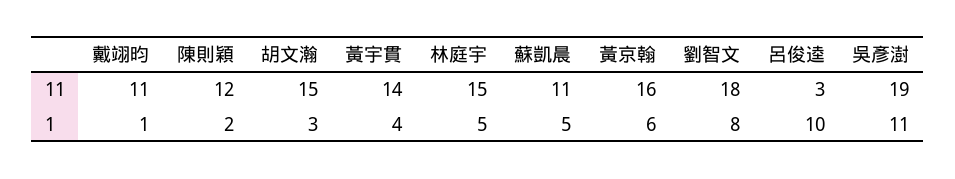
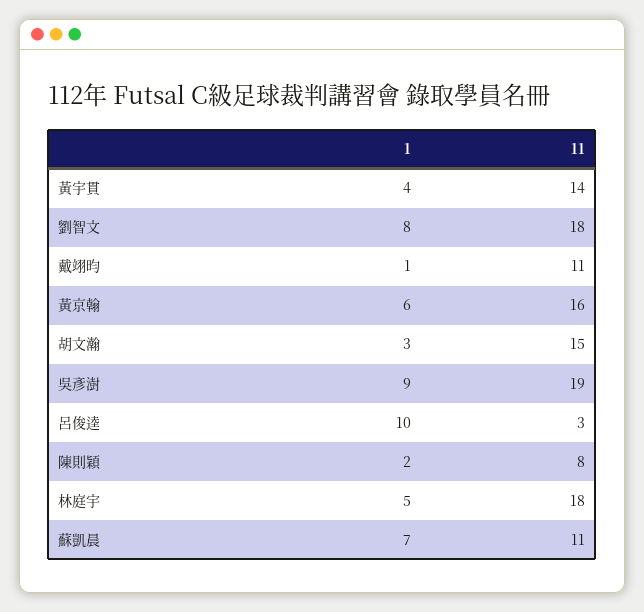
陳則穎, 11: 12 -> 8
林庭宇, 11: 15 -> 18
蘇凱晨, 1: 5 -> 7
吳彥澍, 1: 11 -> 9

